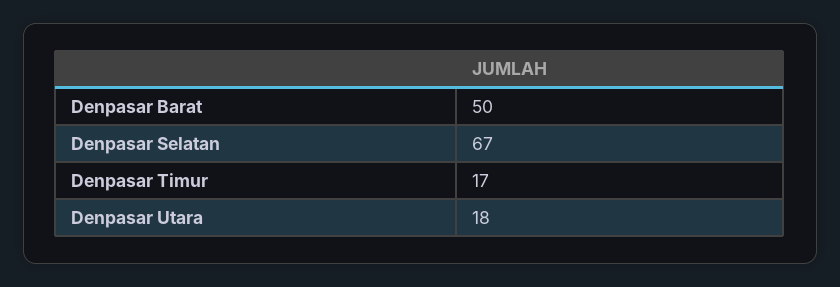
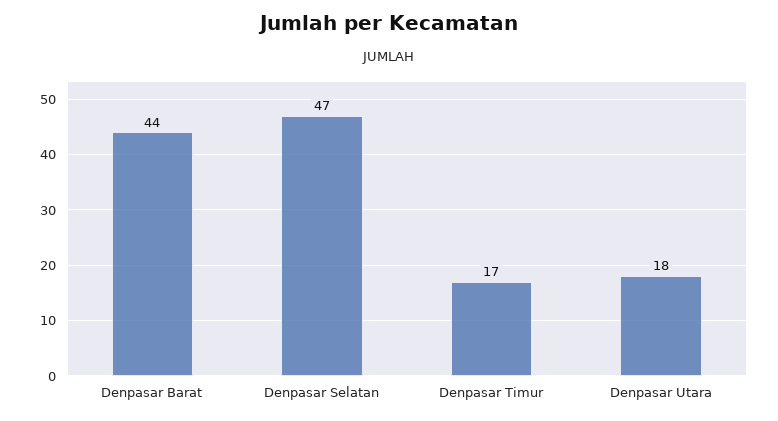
Denpasar Barat: 50 -> 44
Denpasar Selatan: 67 -> 47

